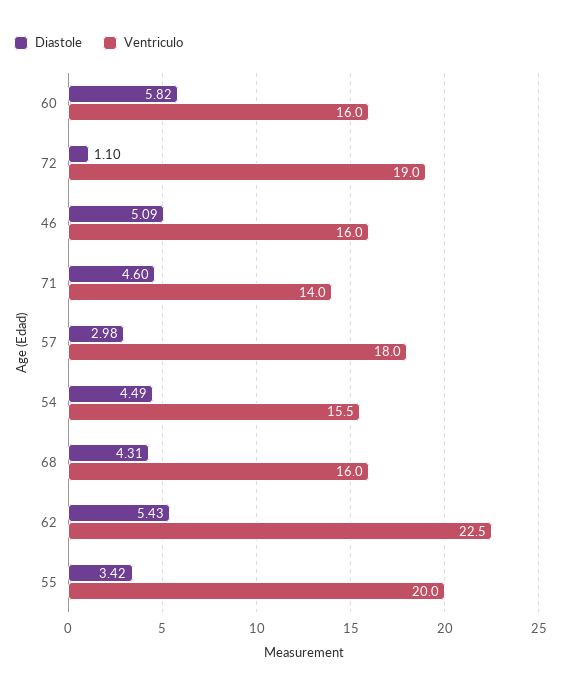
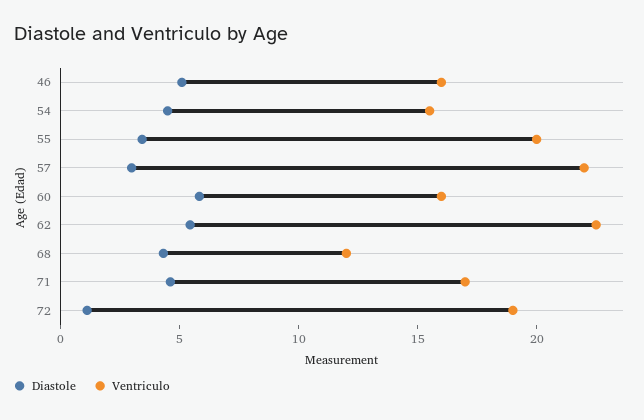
Ventriculo, 71: 14 -> 17
Ventriculo, 57: 18 -> 22
Ventriculo, 68: 16 -> 12

